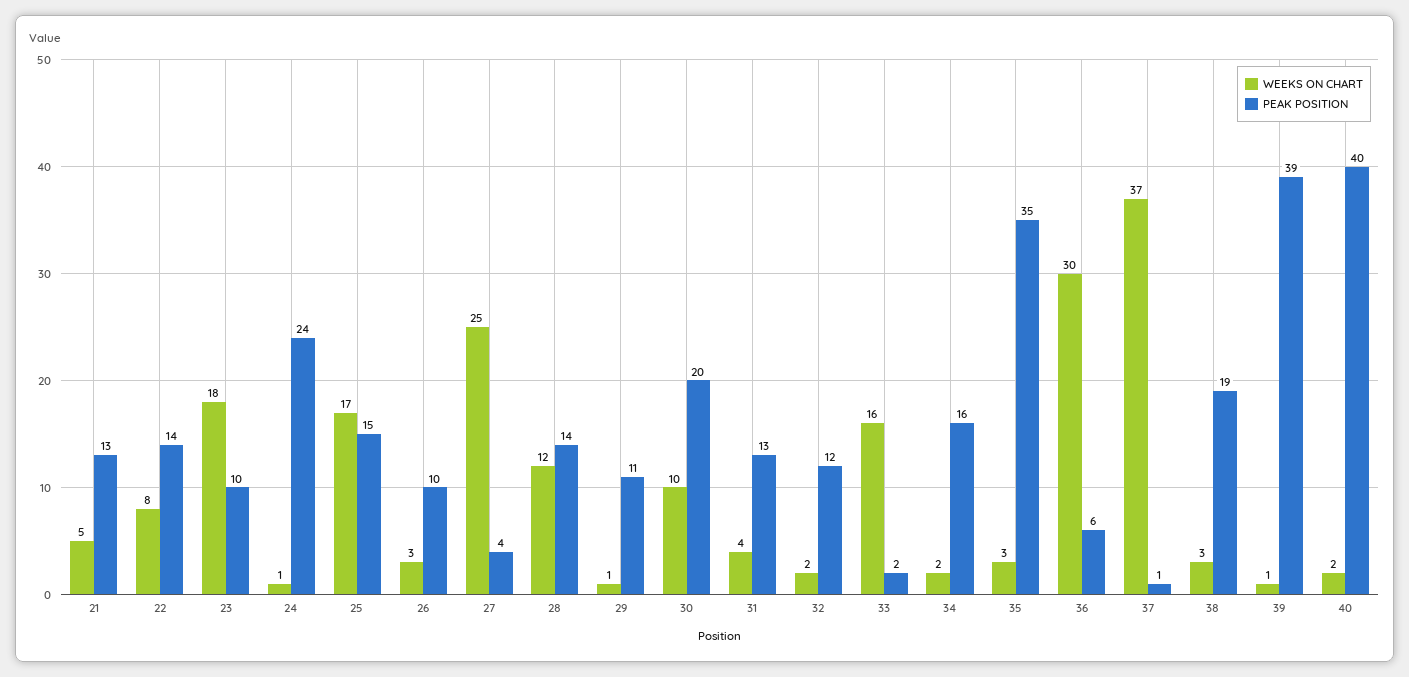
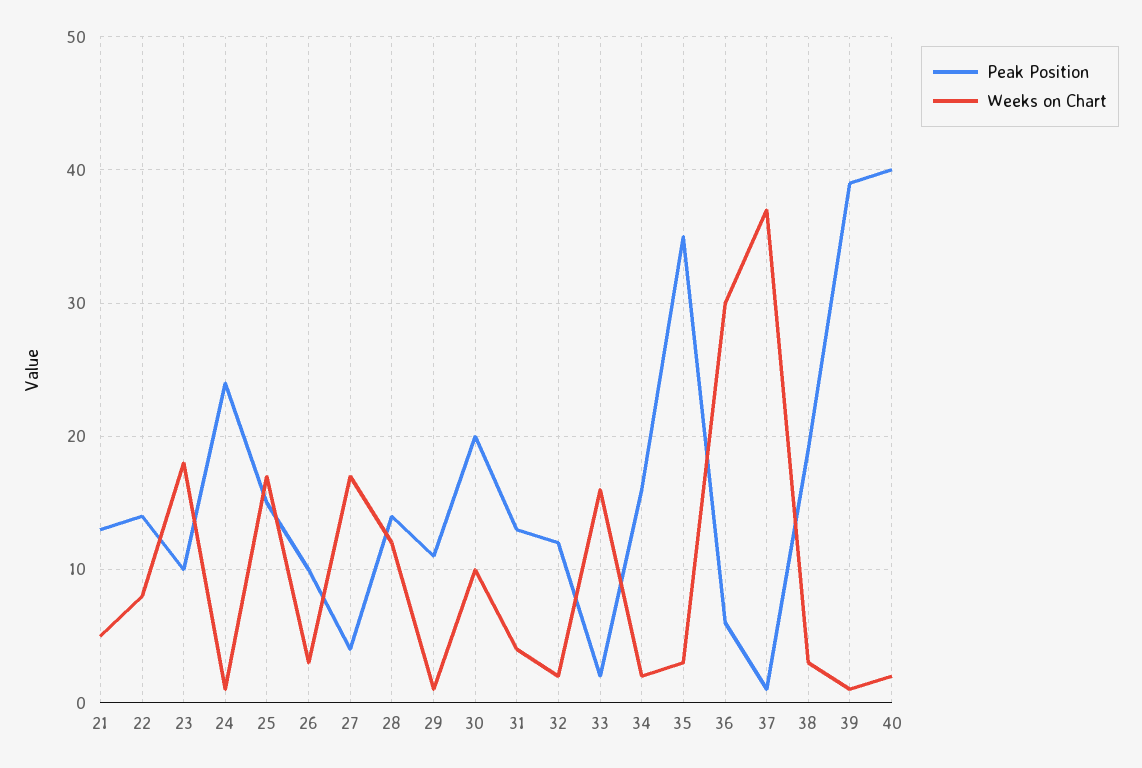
WEEKS ON CHART, 27: 25 -> 17

